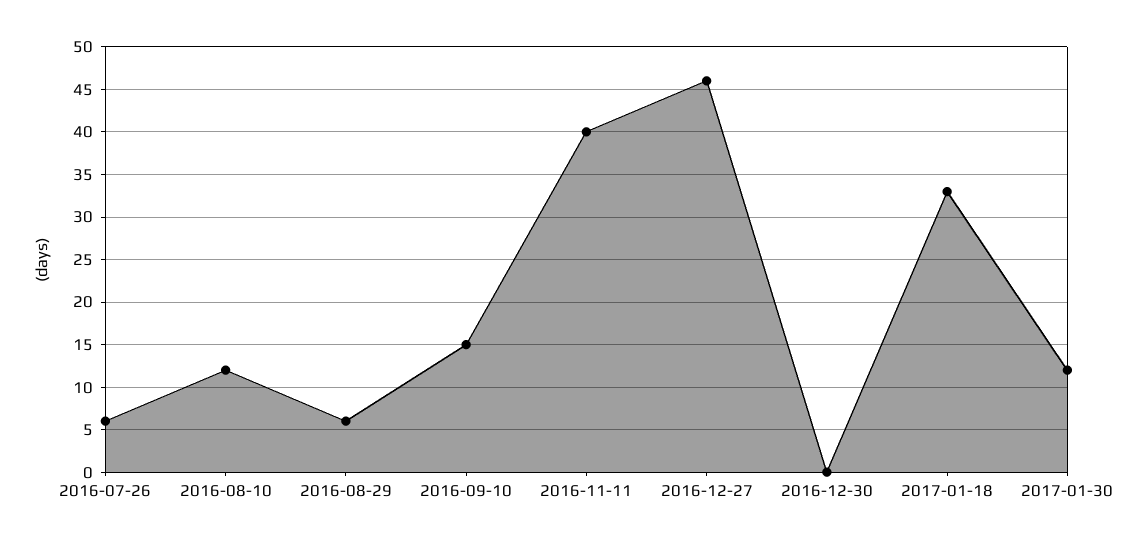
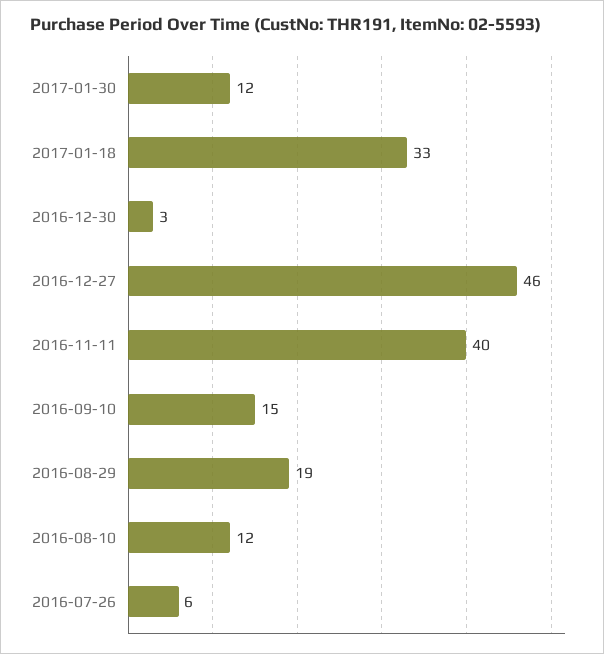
2016-08-29: 6 -> 19
2016-12-30: 0 -> 3

